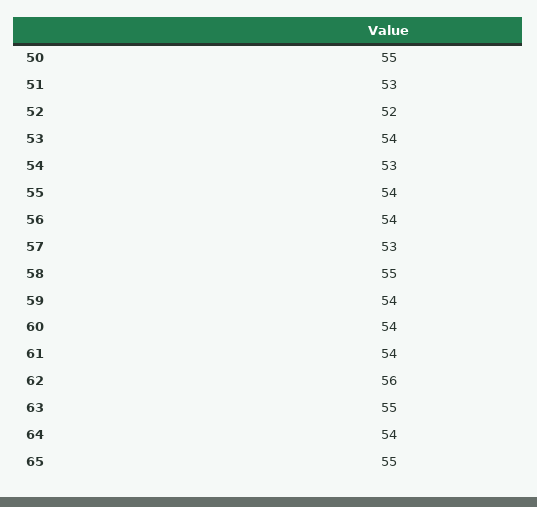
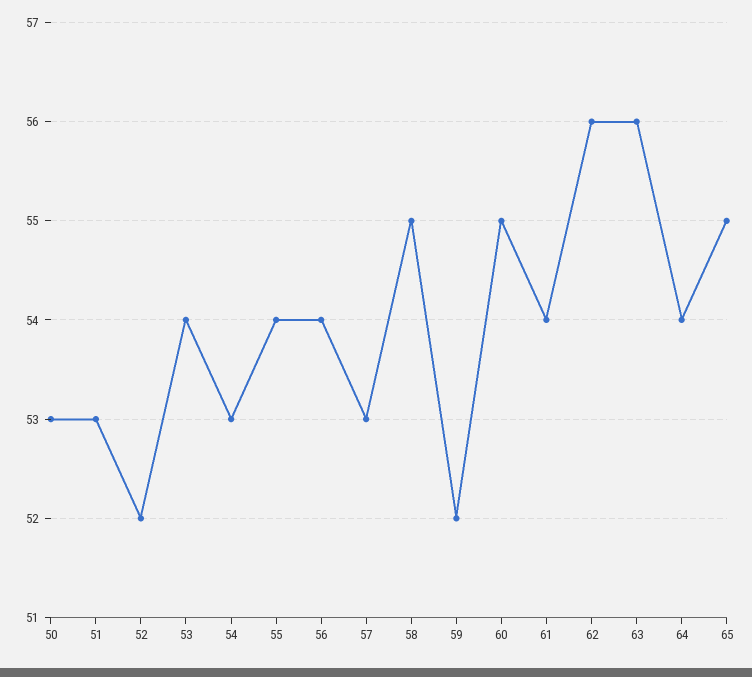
50: 55 -> 53
59: 54 -> 52
60: 54 -> 55
63: 55 -> 56

